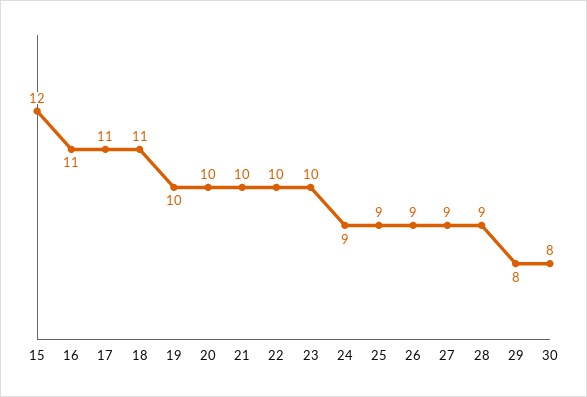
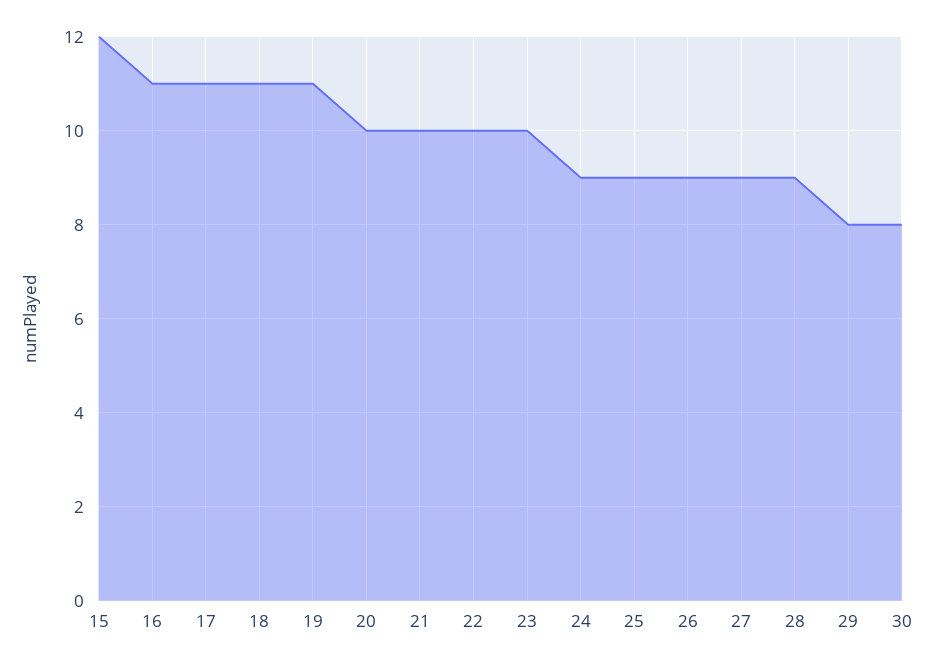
19: 10 -> 11

